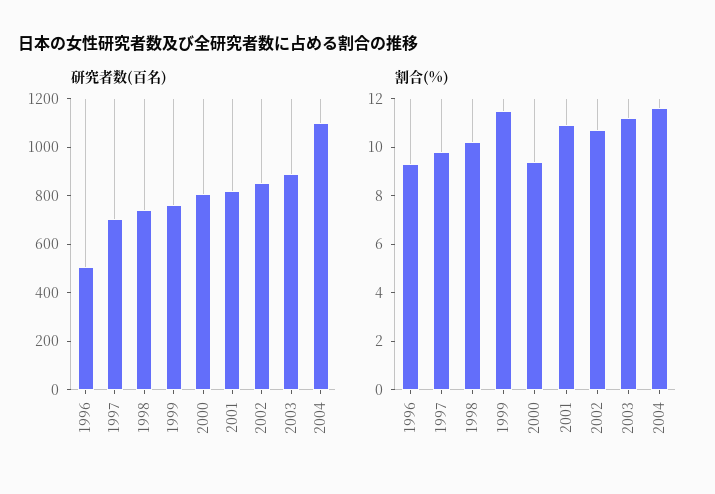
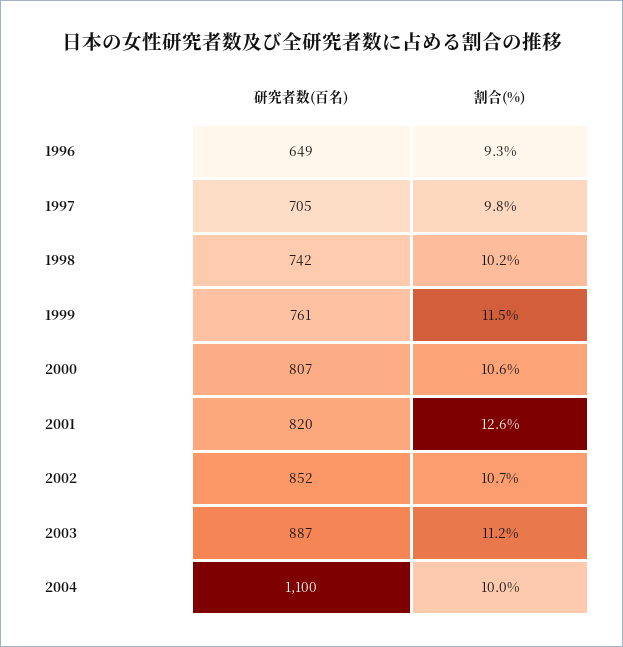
研究者数(百名), 1996: 500 -> 649
割合(%), 2000: 9.5 -> 10.6
割合(%), 2001: 11 -> 12.6
割合(%), 2004: 11.5 -> 10

